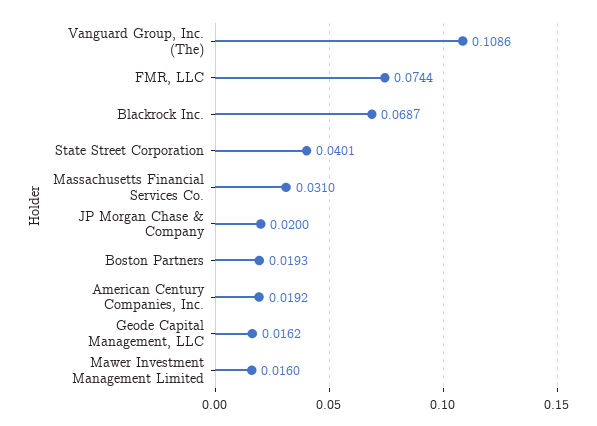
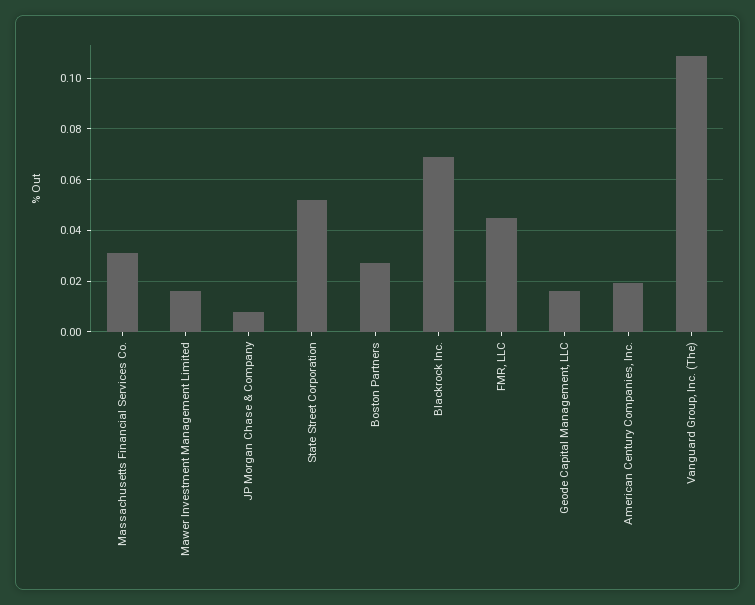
FMR, LLC: 0.0744 -> 0.045
State Street Corporation: 0.0401 -> 0.0525
JP Morgan Chase & Company: 0.02 -> 0.0075
Boston Partners: 0.0193 -> 0.0275

